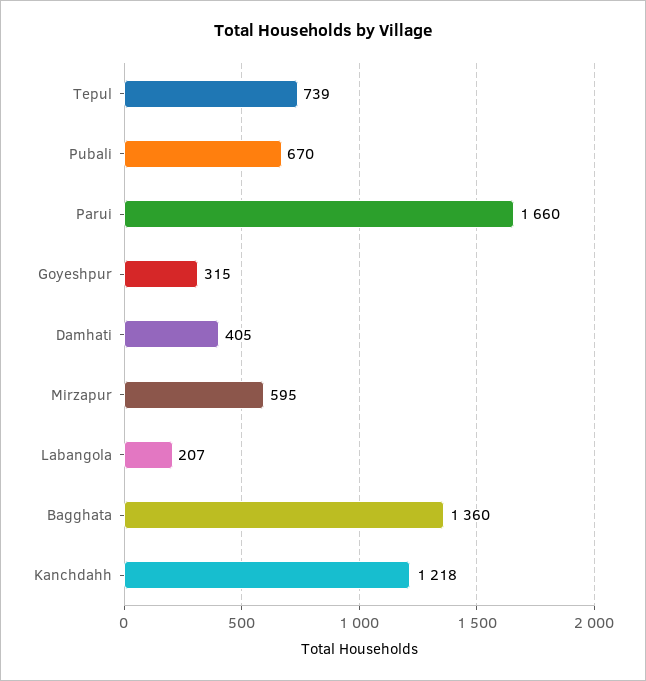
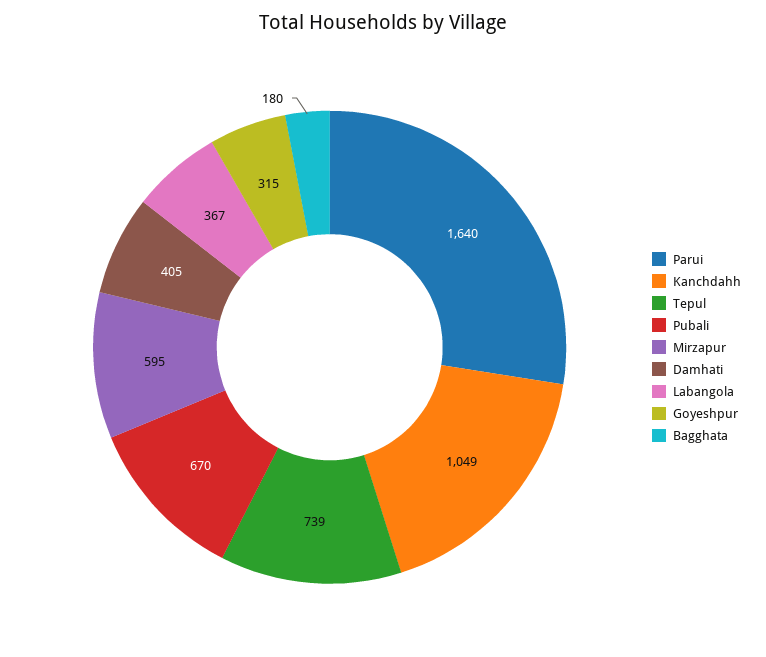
Parui: 1660 -> 1640
Labangola: 207 -> 367
Bagghata: 1360 -> 180
Kanchdahh: 1218 -> 1049

